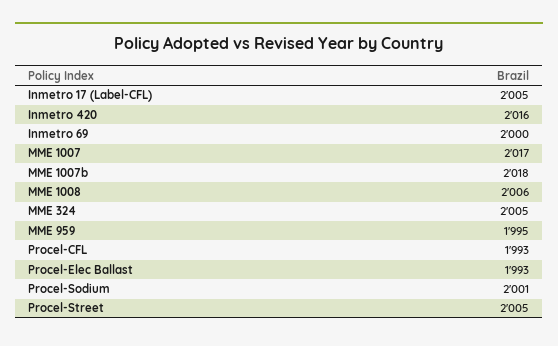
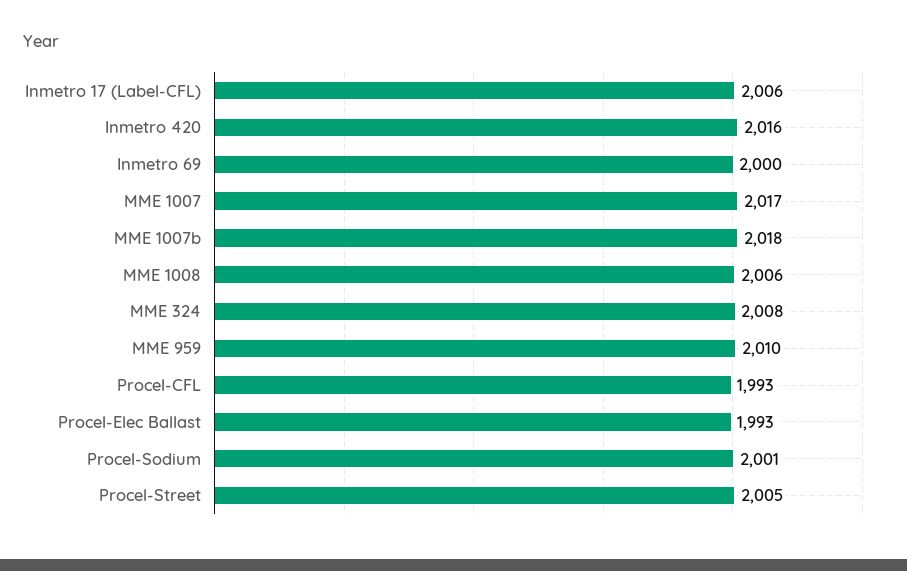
Inmetro 17 (Label-CFL): 2005 -> 2006
MME 324: 2005 -> 2008
MME 959: 1995 -> 2010

